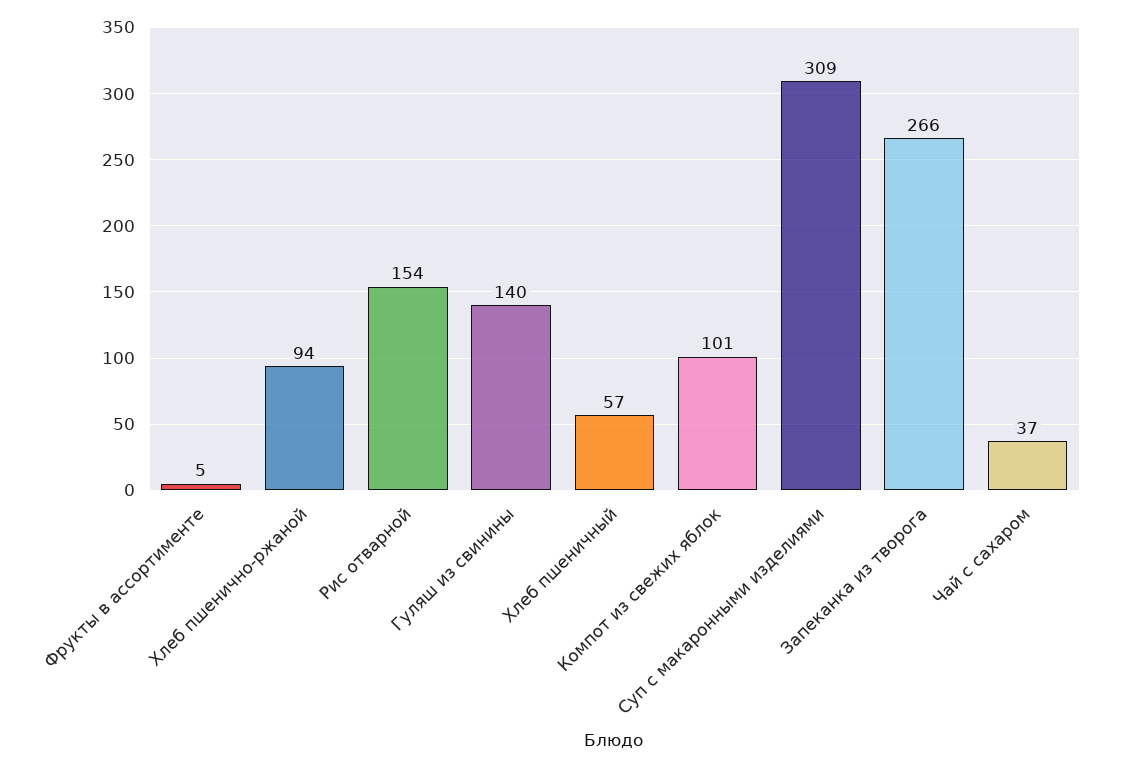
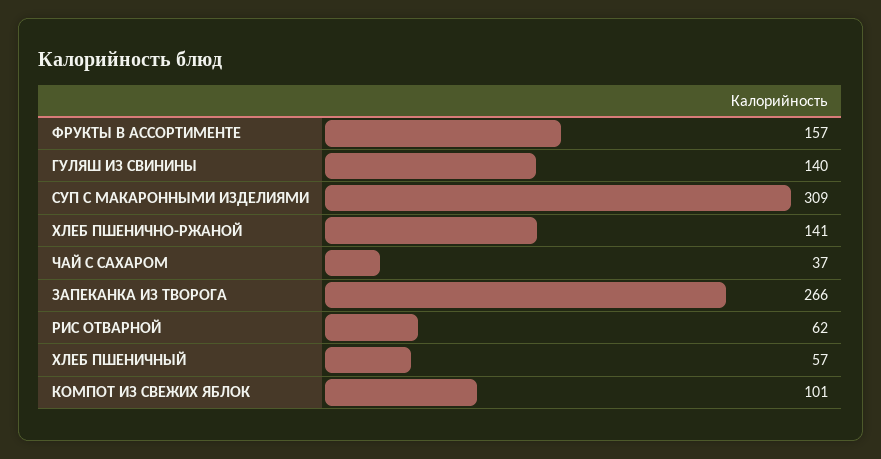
Фрукты в ассортименте: 5 -> 157
Хлеб пшенично-ржаной: 94 -> 141
Рис отварной: 154 -> 62

